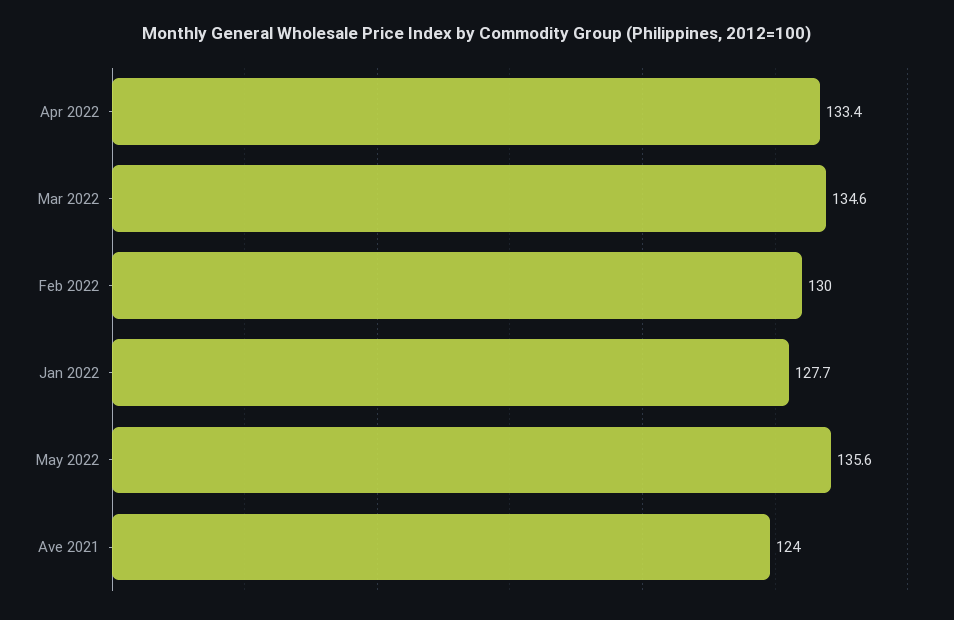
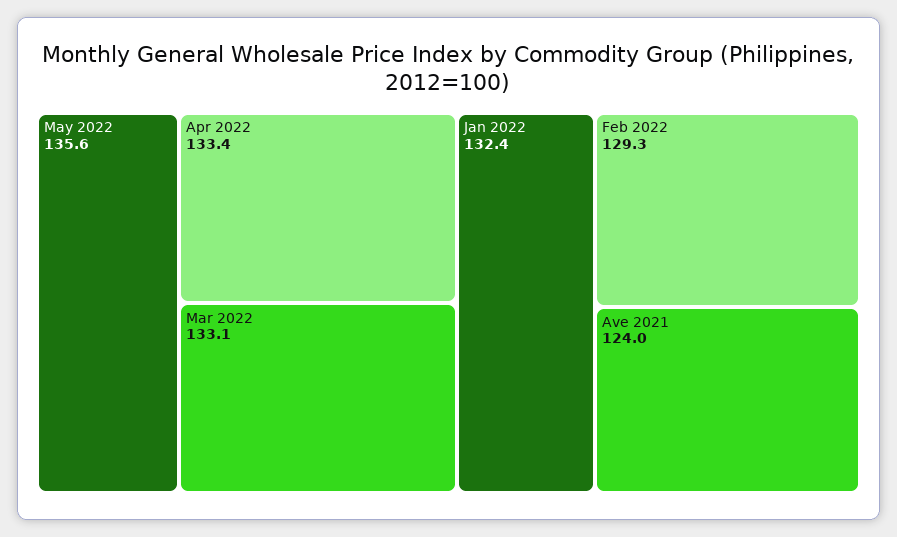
Mar 2022: 134.6 -> 133.1
Feb 2022: 130 -> 129.3
Jan 2022: 127.7 -> 132.4

